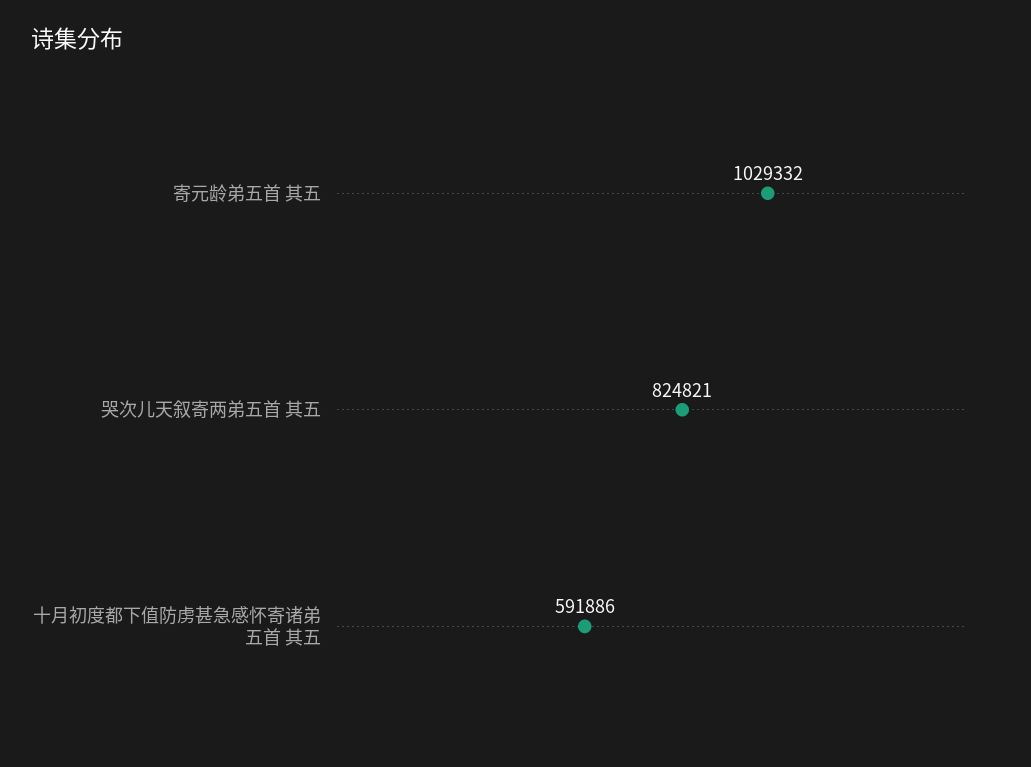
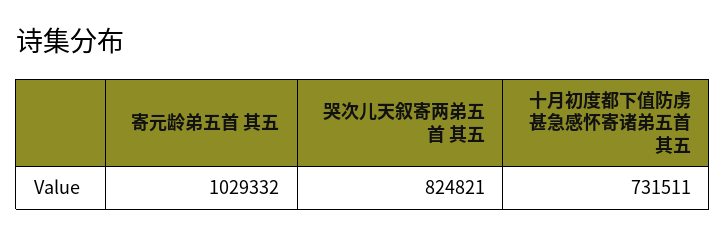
十月初度都下值防虏甚急感怀寄诸弟五首 其五: 591886 -> 731511

